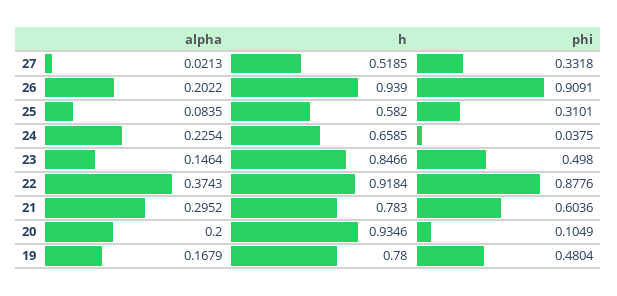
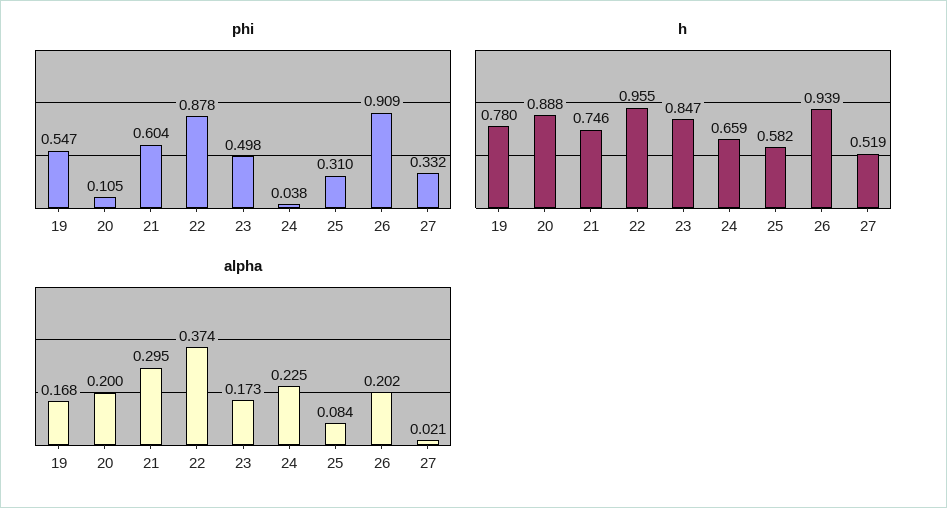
alpha, 23: 0.1464 -> 0.173
h, 22: 0.9184 -> 0.955
h, 21: 0.783 -> 0.746
h, 20: 0.9346 -> 0.888
phi, 19: 0.4804 -> 0.547

